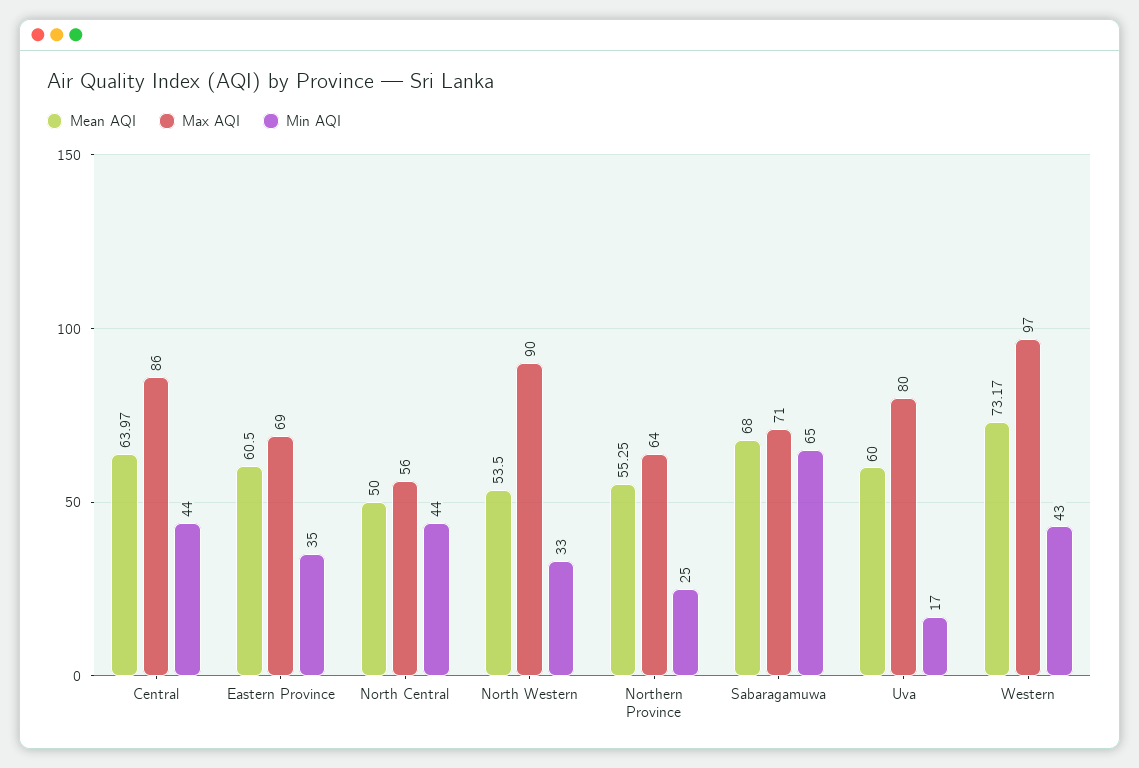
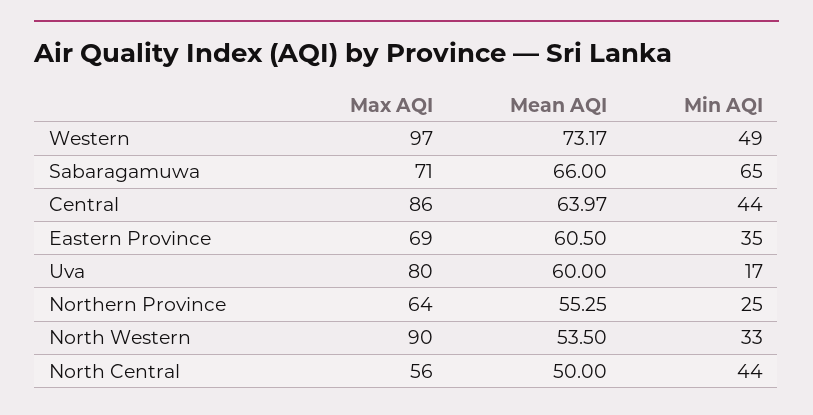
Mean AQI, Sabaragamuwa: 68 -> 66
Min AQI, Western: 43 -> 49

